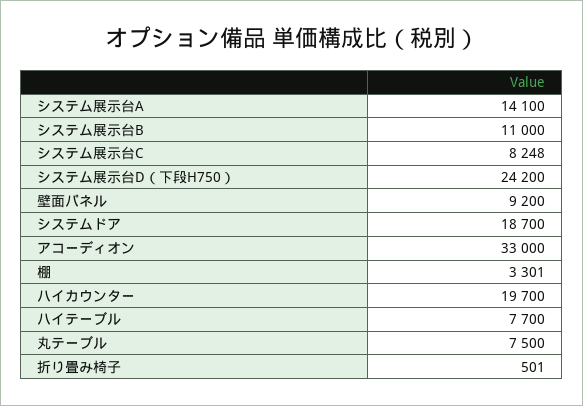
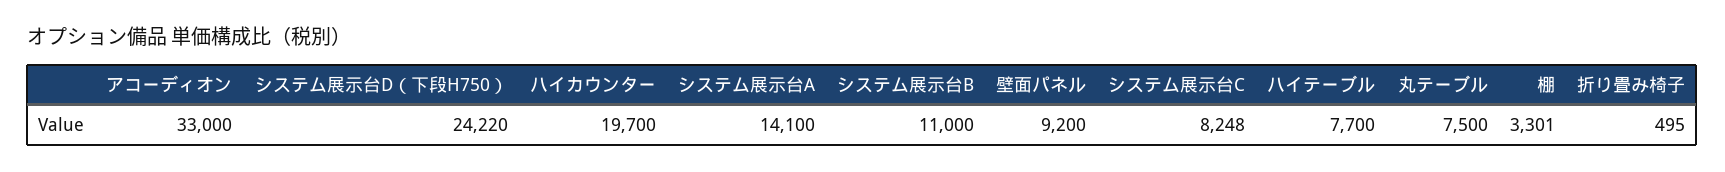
システム展示台D（下段H750）: 24200 -> 24220
システムドア: 18700 -> none
折り畳み椅子: 501 -> 495

